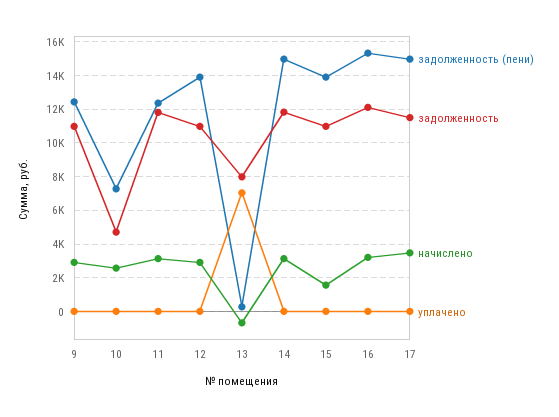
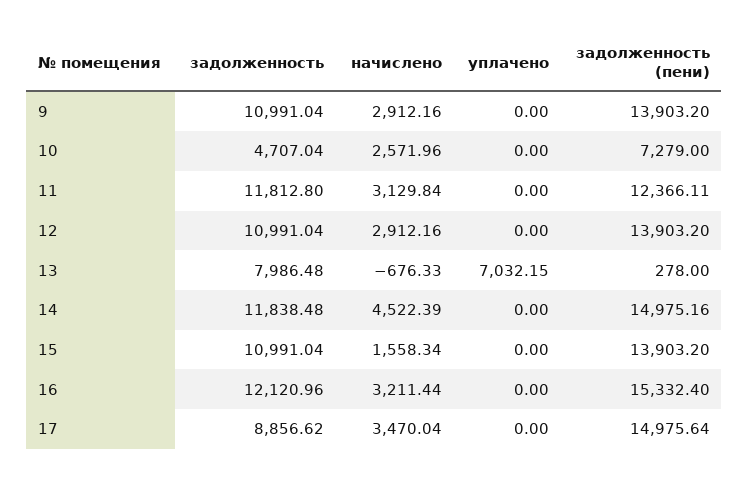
задолженность (пени), 9: 12500 -> 13903.2
начислено, 14: 3000 -> 4522.39
задолженность, 17: 11500 -> 8856.62

